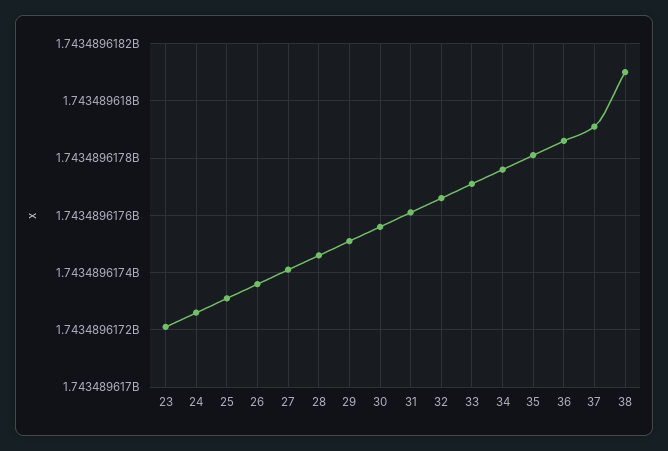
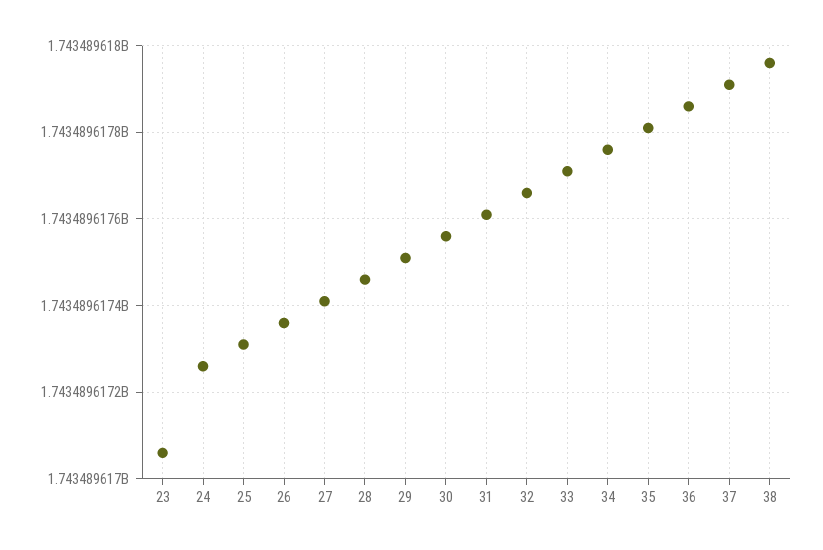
23: 1743489617.2 -> 1743489617.05
38: 1743489618.1 -> 1743489617.95

